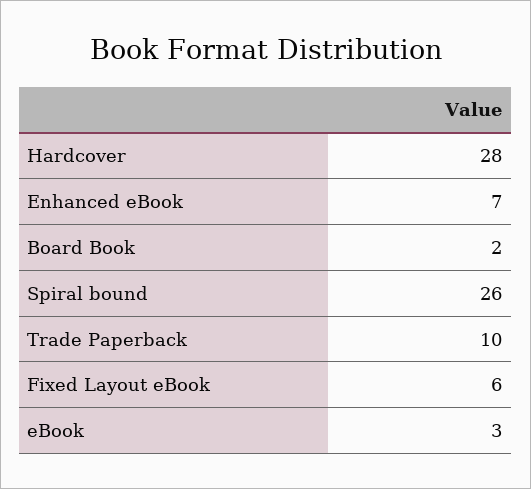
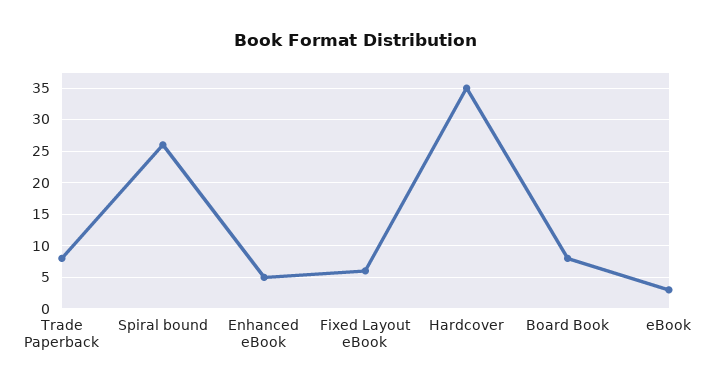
Hardcover: 28 -> 35
Enhanced eBook: 7 -> 5
Board Book: 2 -> 8
Trade Paperback: 10 -> 8

